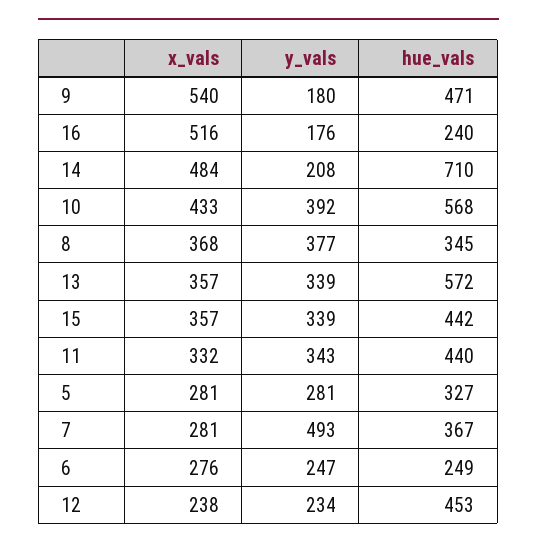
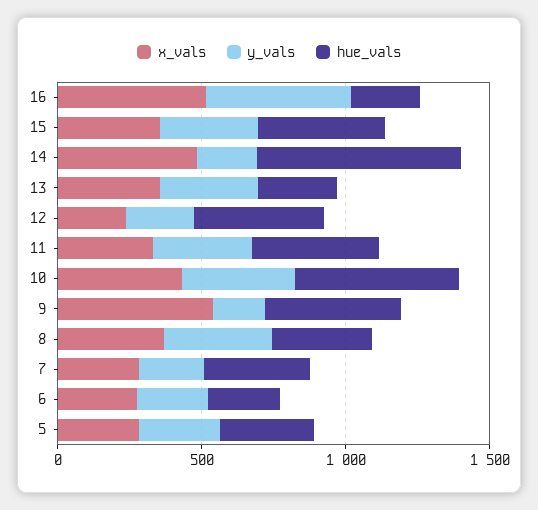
y_vals, 16: 176 -> 500
hue_vals, 13: 572 -> 300
y_vals, 7: 493 -> 200

